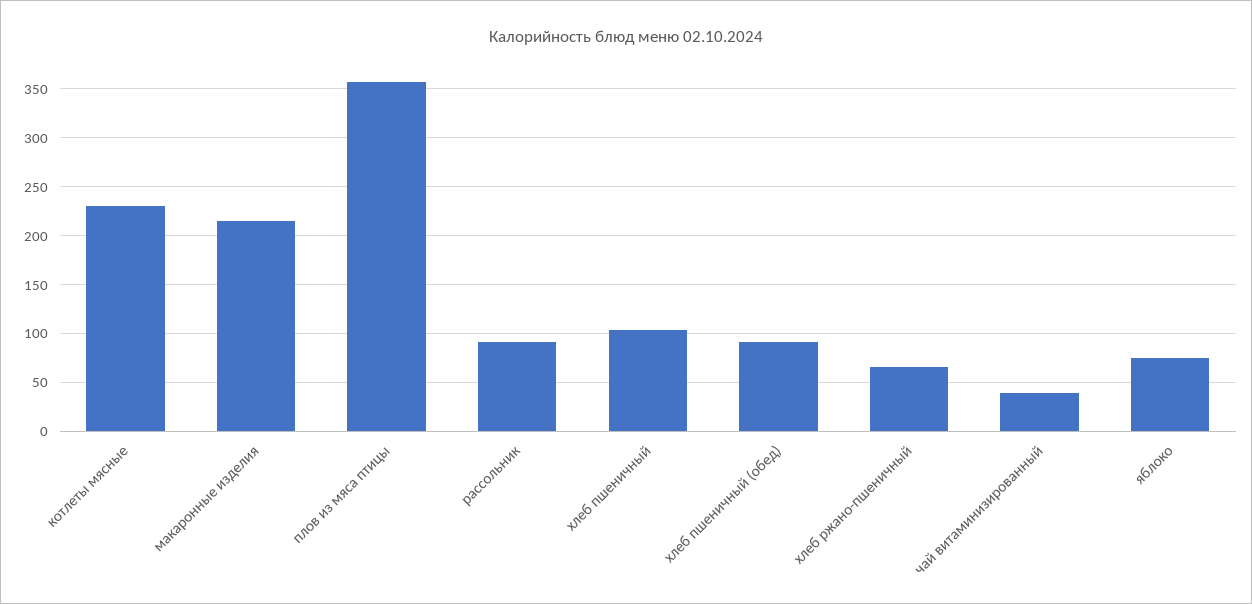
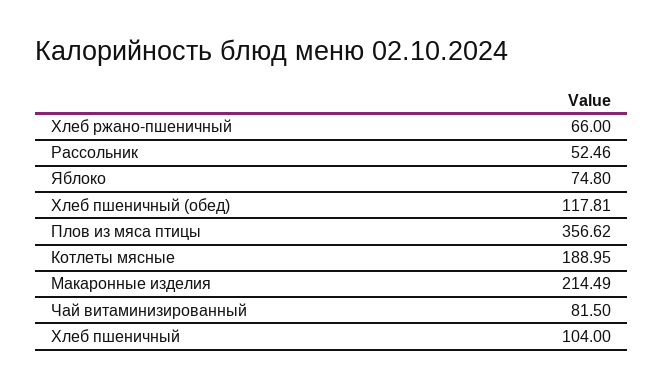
котлеты мясные: 230 -> 188.95
рассольник: 90 -> 52.46
хлеб пшеничный (обед): 90 -> 117.81
чай витаминизированный: 40 -> 81.5

